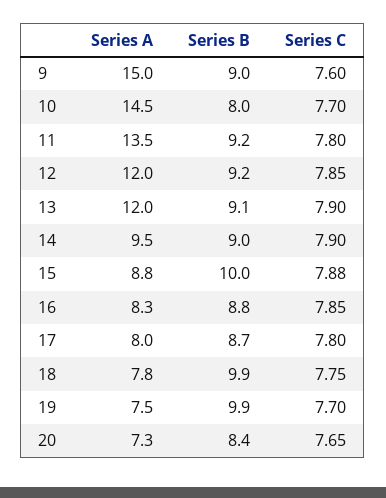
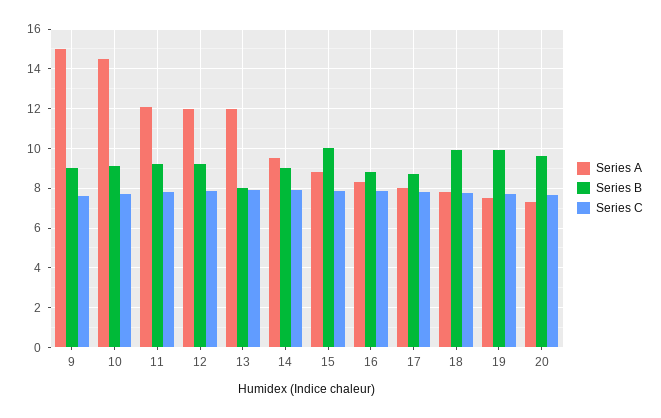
Series B, 10: 8 -> 9
Series A, 11: 13.5 -> 12
Series B, 13: 9.1 -> 8
Series B, 20: 8.4 -> 9.5

